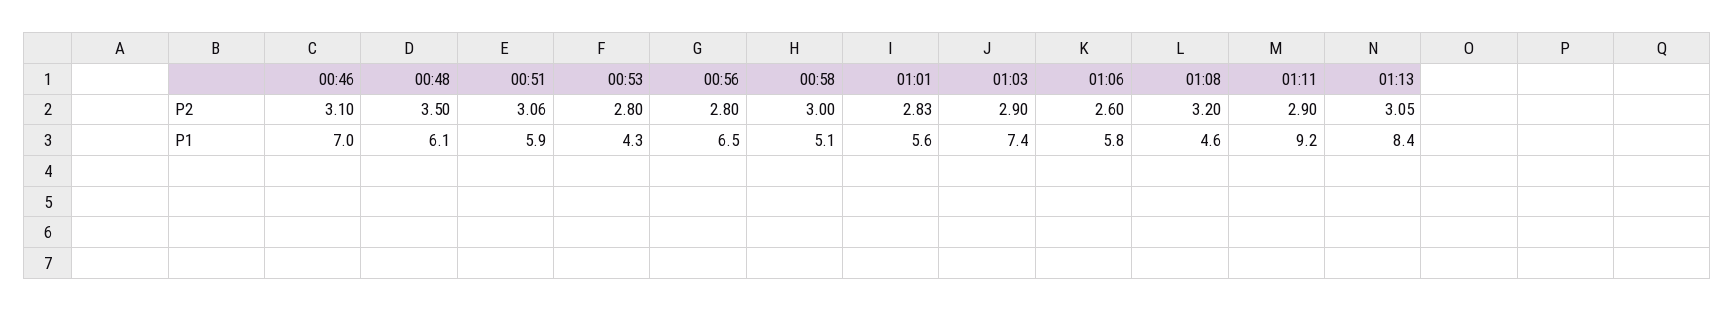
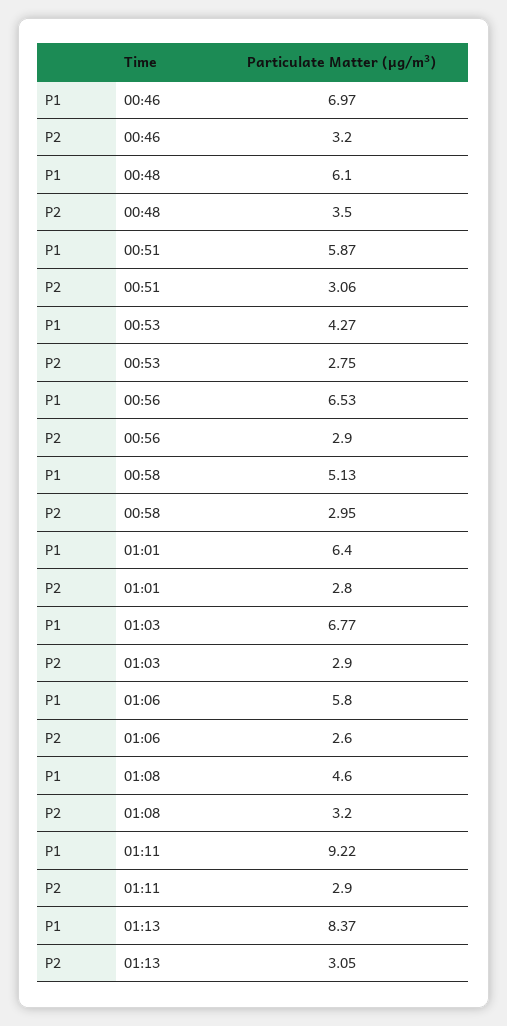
00:46, P2: 3.1 -> 3.2
00:53, P2: 2.8 -> 2.75
00:56, P2: 2.8 -> 2.9
00:58, P2: 3 -> 2.95
01:01, P2: 2.83 -> 2.8
01:01, P1: 5.6 -> 6.4
01:03, P1: 7.4 -> 6.77

